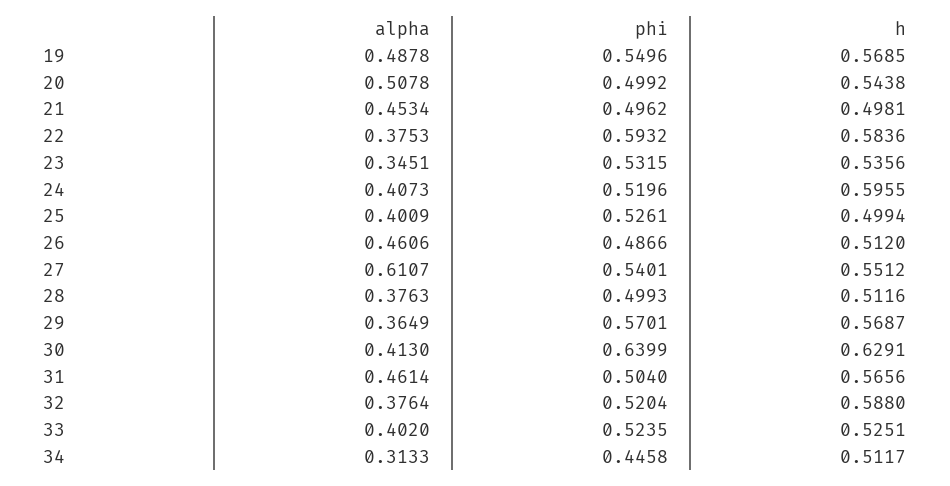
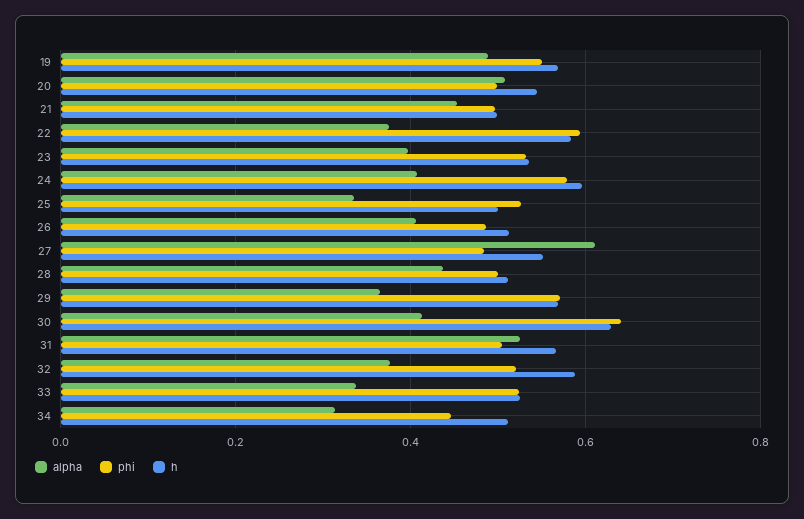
alpha, 23: 0.3451 -> 0.4
phi, 24: 0.5196 -> 0.58
alpha, 25: 0.4009 -> 0.34
alpha, 26: 0.4606 -> 0.4
phi, 27: 0.5401 -> 0.48
alpha, 28: 0.3763 -> 0.44
alpha, 31: 0.4614 -> 0.52
alpha, 33: 0.402 -> 0.34

